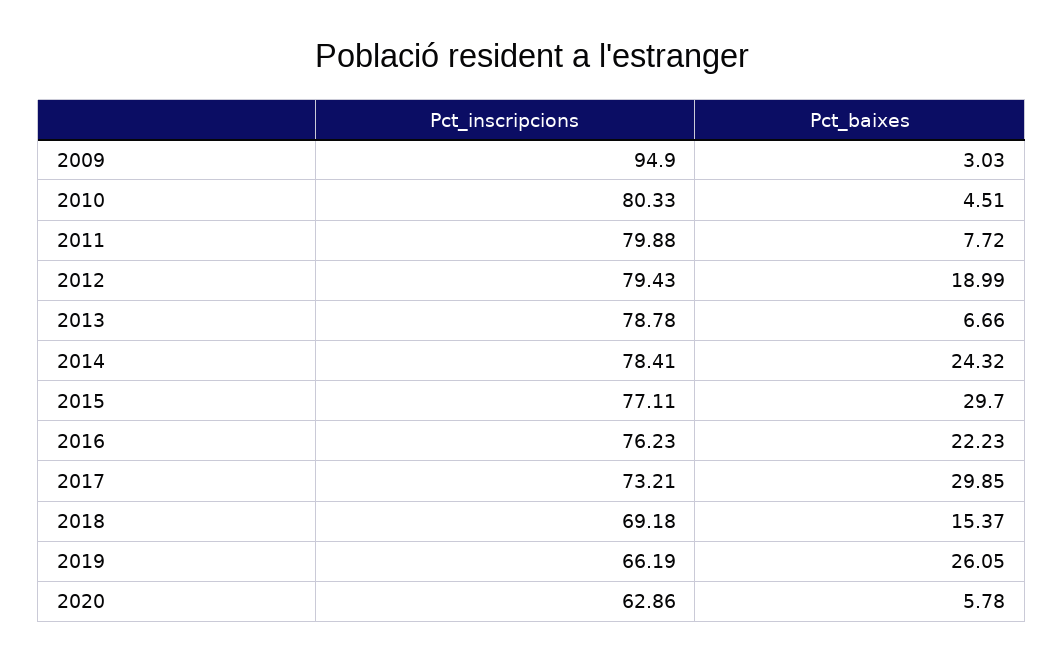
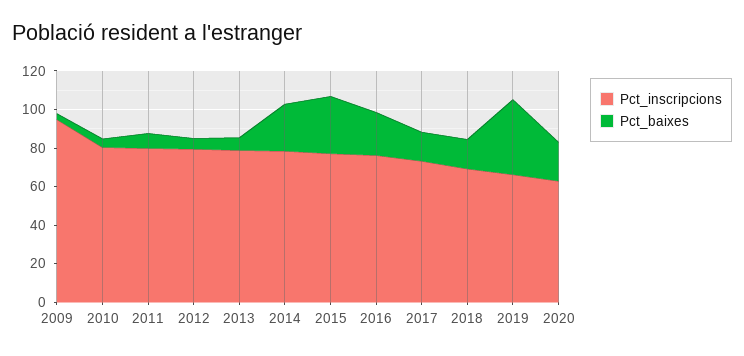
Pct_baixes, 2012: 18.99 -> 5
Pct_baixes, 2017: 29.85 -> 15
Pct_baixes, 2019: 26.05 -> 40
Pct_baixes, 2020: 5.78 -> 20

